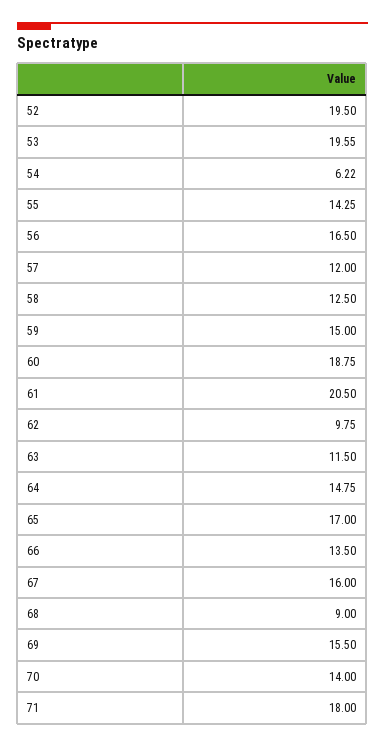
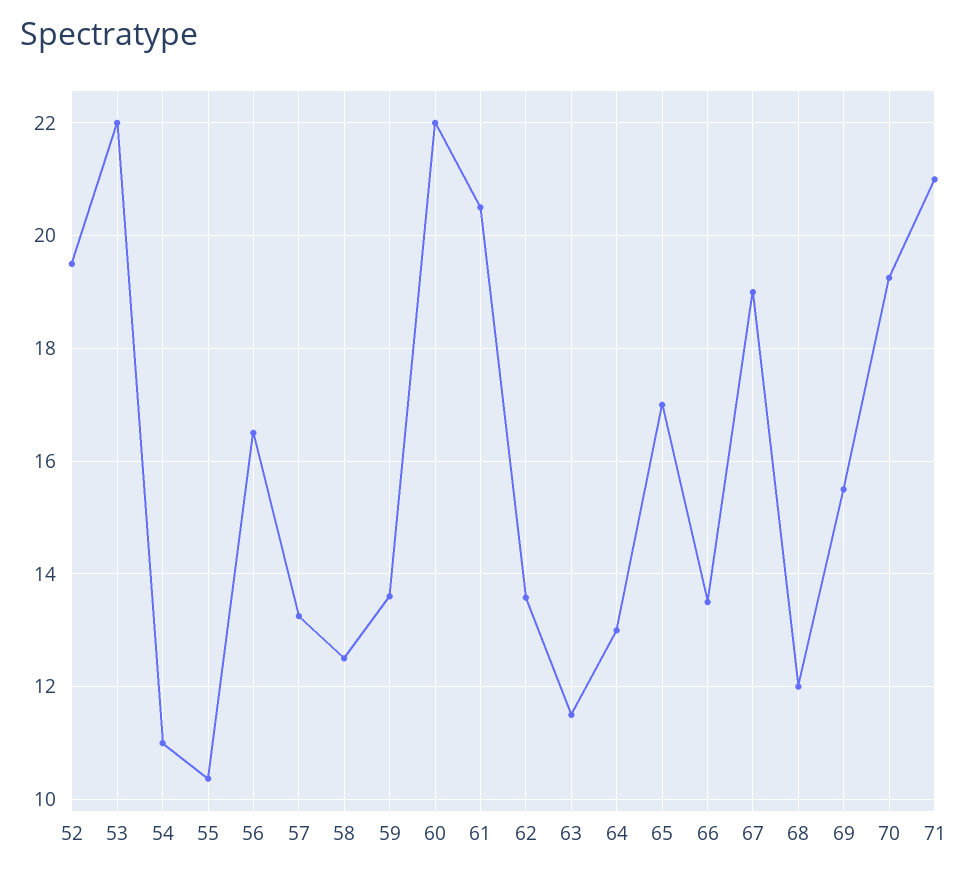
53: 19.55 -> 22
54: 6.22 -> 11
55: 14.25 -> 10.4
57: 12 -> 13.2
59: 15 -> 13.6
60: 18.75 -> 22
62: 9.75 -> 13.6
64: 14.75 -> 13
67: 16 -> 19
68: 9 -> 12
70: 14 -> 19.2
71: 18 -> 21

